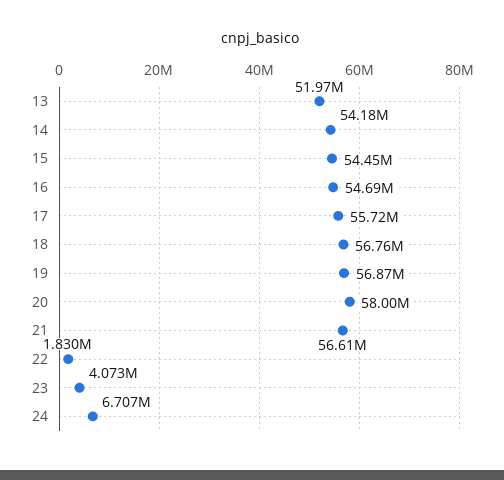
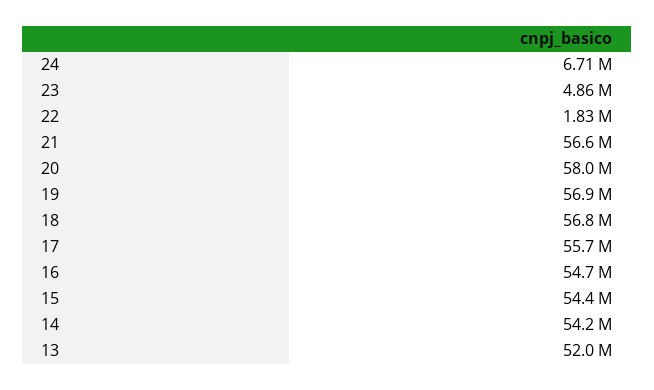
23: 4073000 -> 4860000

